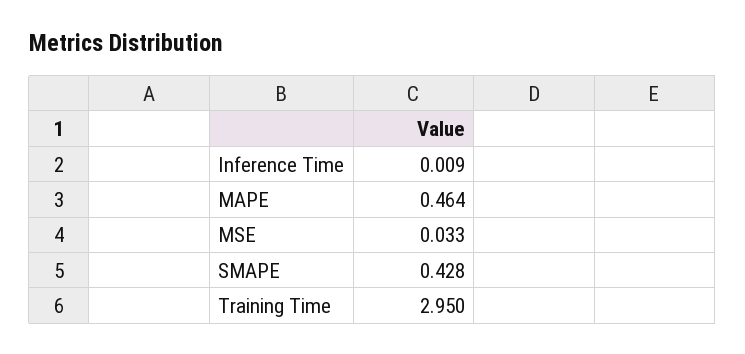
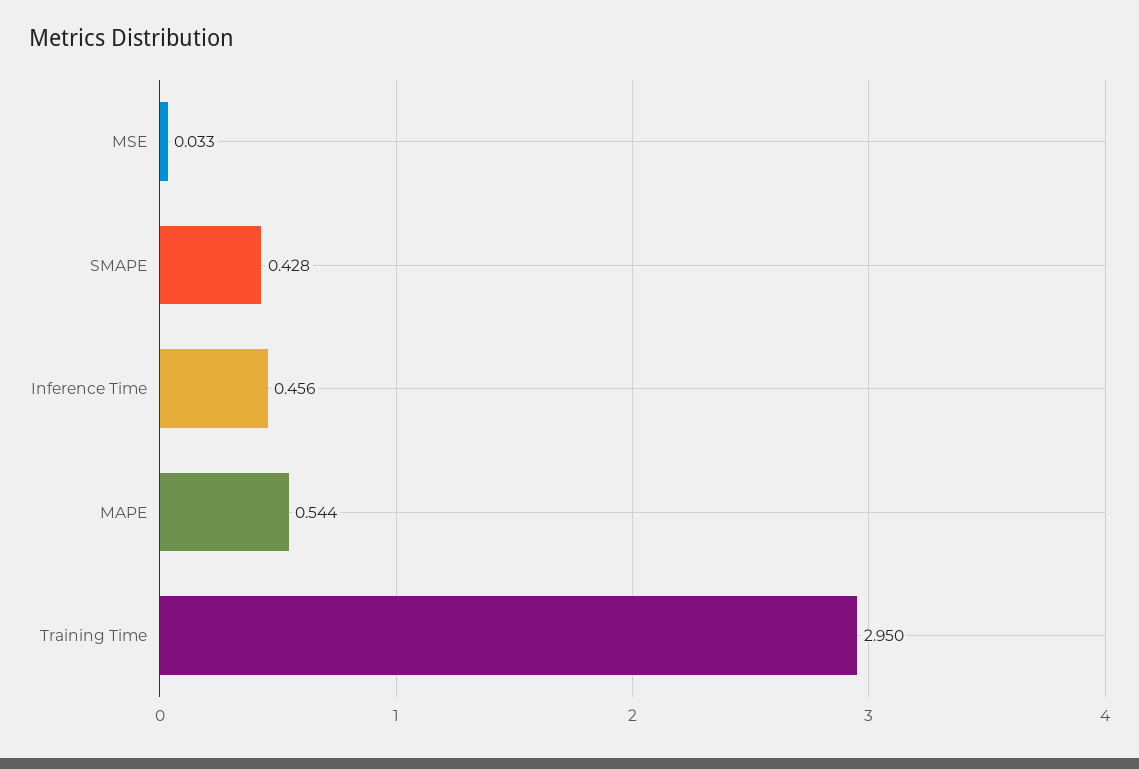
Inference Time: 0.009 -> 0.456
MAPE: 0.464 -> 0.544

